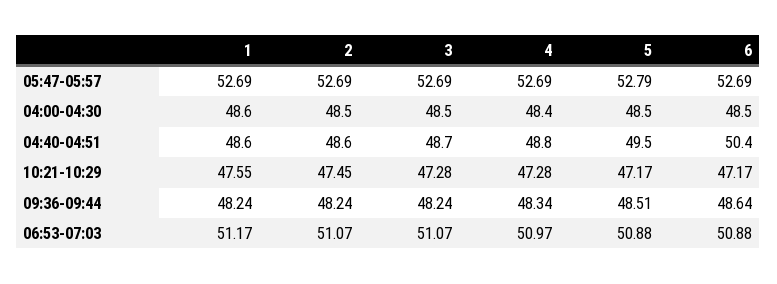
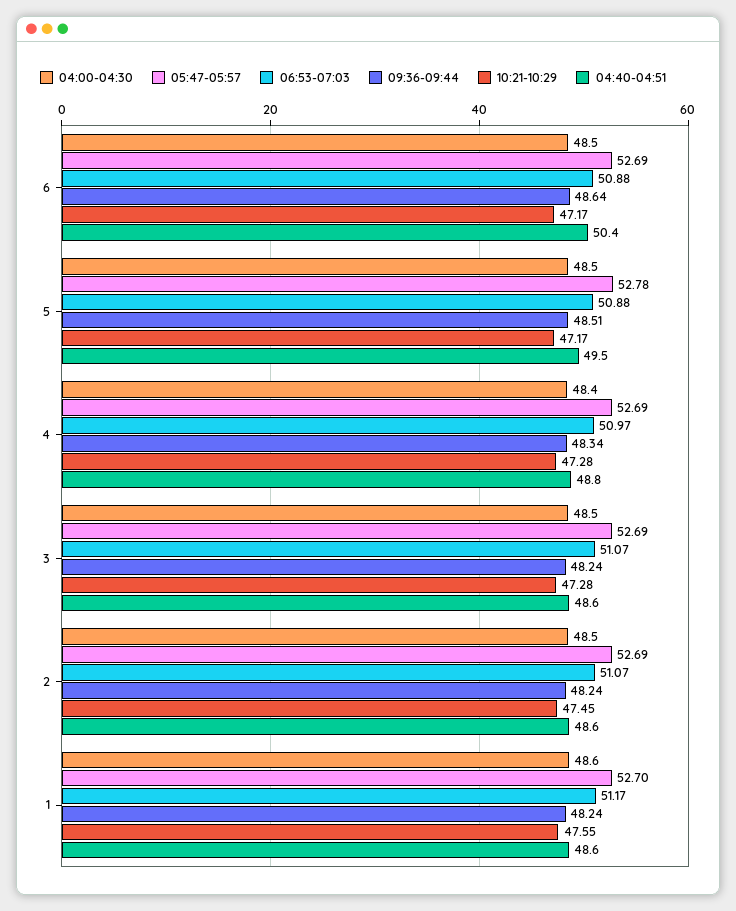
05:47-05:57, 1: 52.69 -> 52.7
05:47-05:57, 5: 52.79 -> 52.78
04:40-04:51, 3: 48.7 -> 48.6

